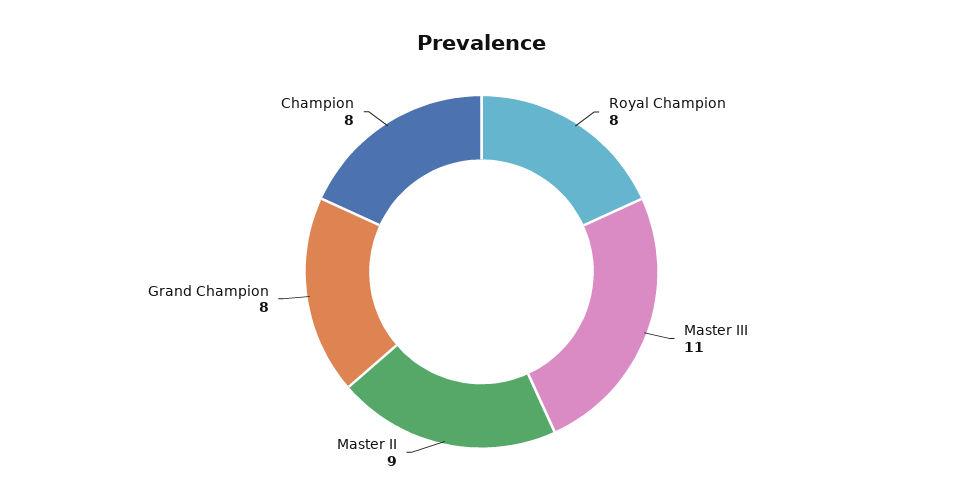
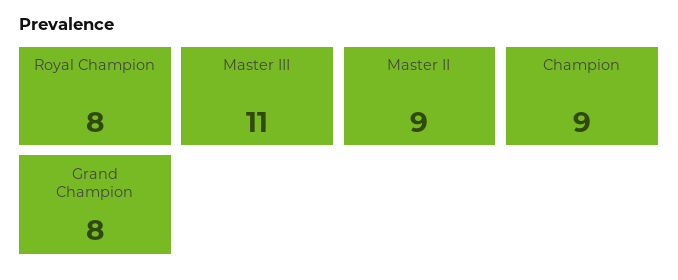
Champion: 8 -> 9

